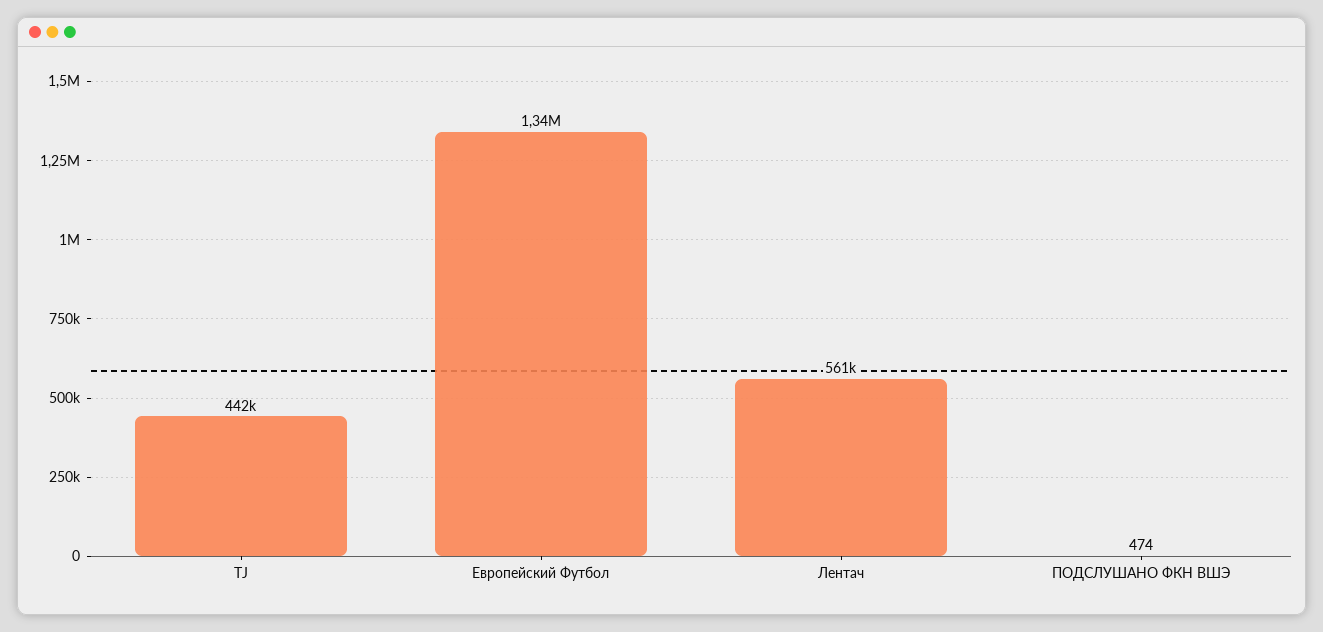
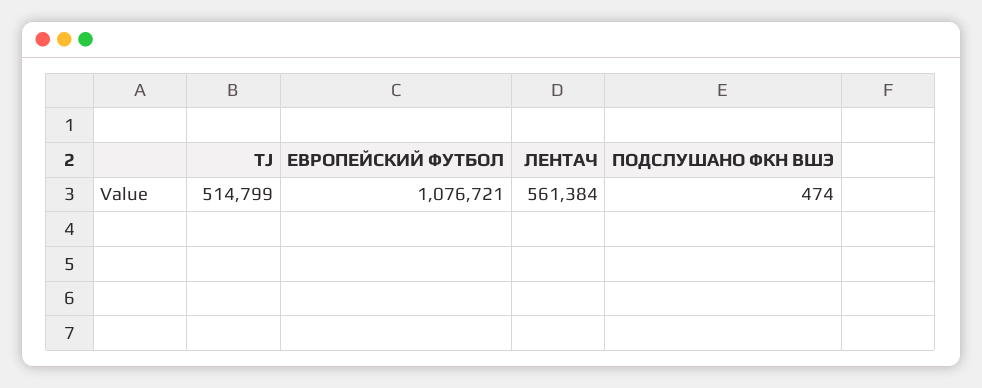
TJ: 442000 -> 514799
Европейский Футбол: 1340000 -> 1076721

